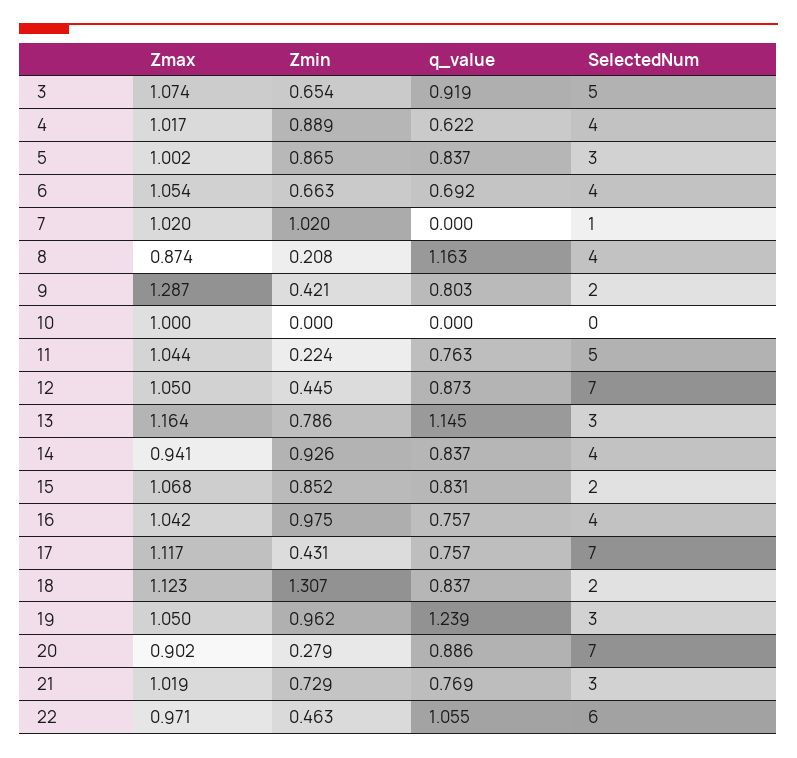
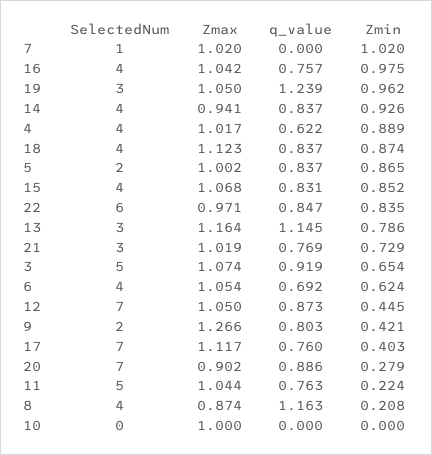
SelectedNum, 5: 3 -> 2
Zmin, 6: 0.663 -> 0.624
Zmax, 9: 1.287 -> 1.266
SelectedNum, 15: 2 -> 4
Zmin, 17: 0.431 -> 0.403
q_value, 17: 0.757 -> 0.76
Zmin, 18: 1.307 -> 0.874
SelectedNum, 18: 2 -> 4
Zmin, 22: 0.463 -> 0.835
q_value, 22: 1.055 -> 0.847

